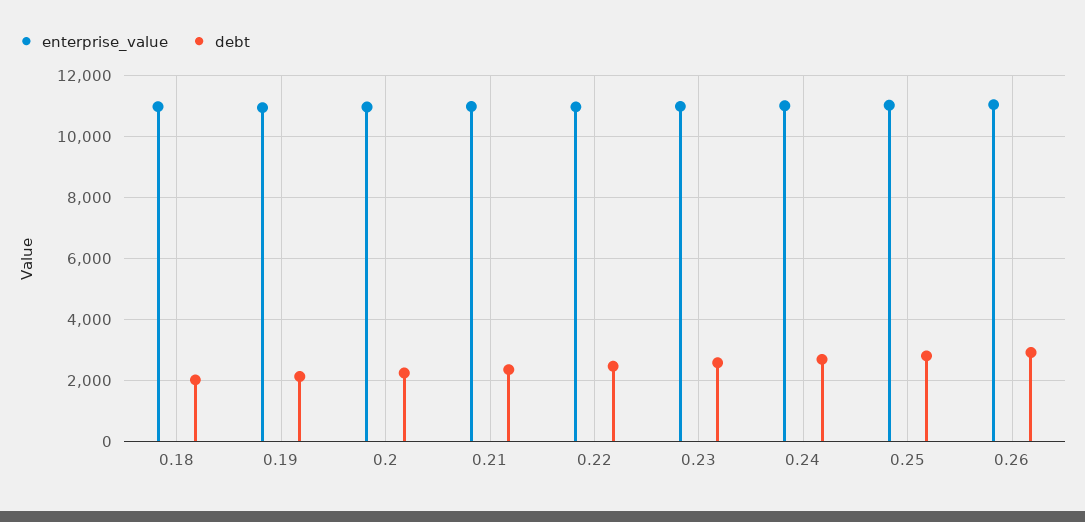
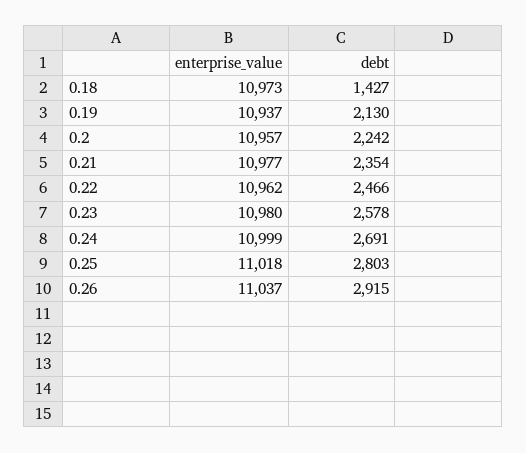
debt, 0.18: 2000 -> 1427

